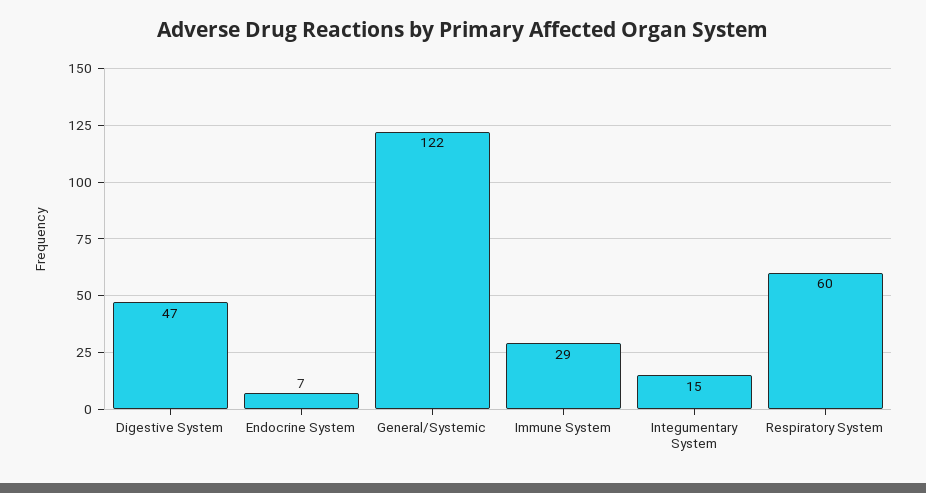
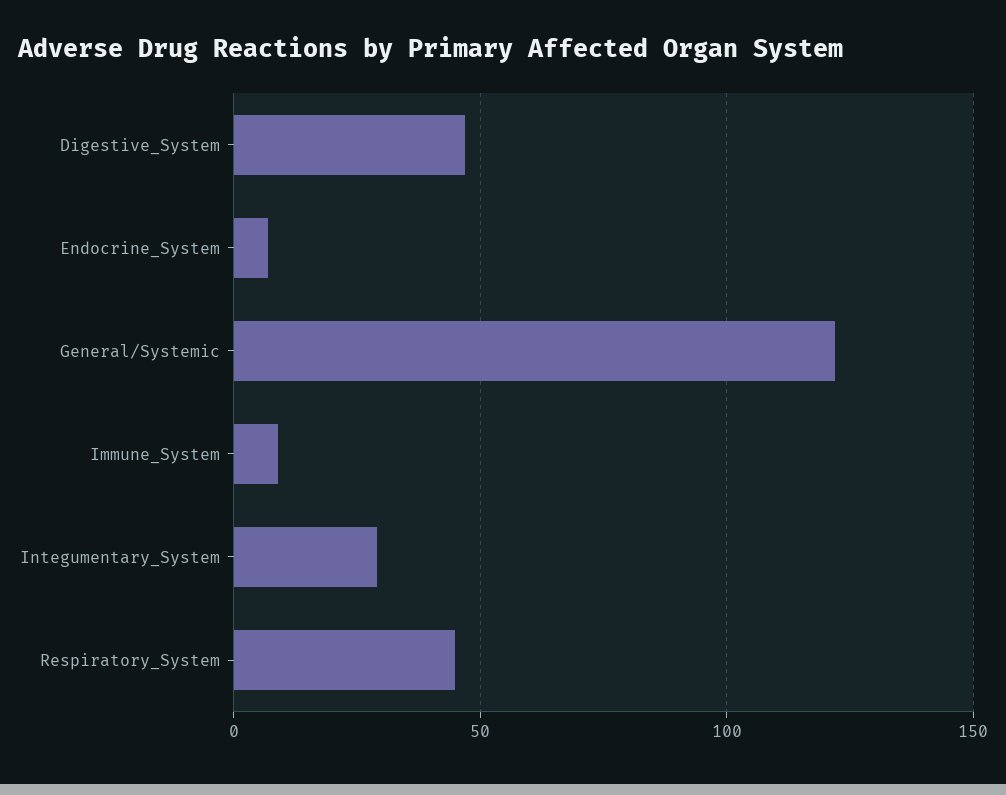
Immune System: 29 -> 10
Integumentary System: 15 -> 30
Respiratory System: 60 -> 45

